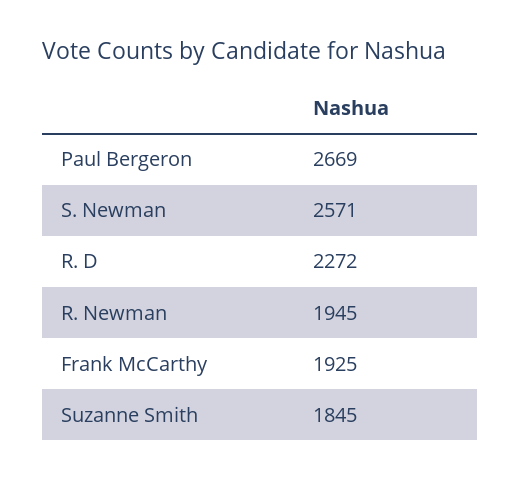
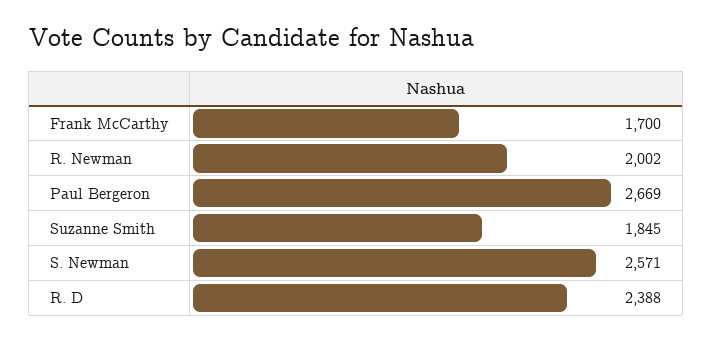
R. D: 2272 -> 2388
R. Newman: 1945 -> 2002
Frank McCarthy: 1925 -> 1700

